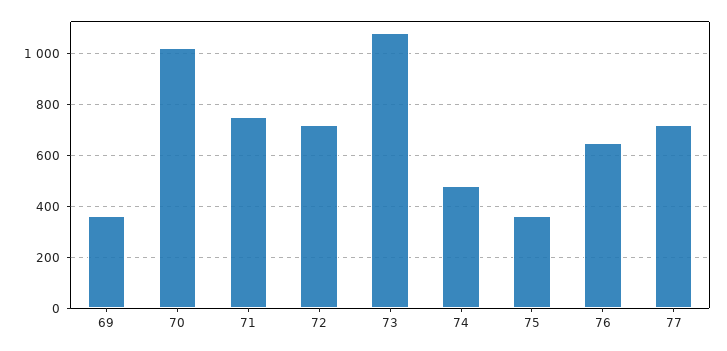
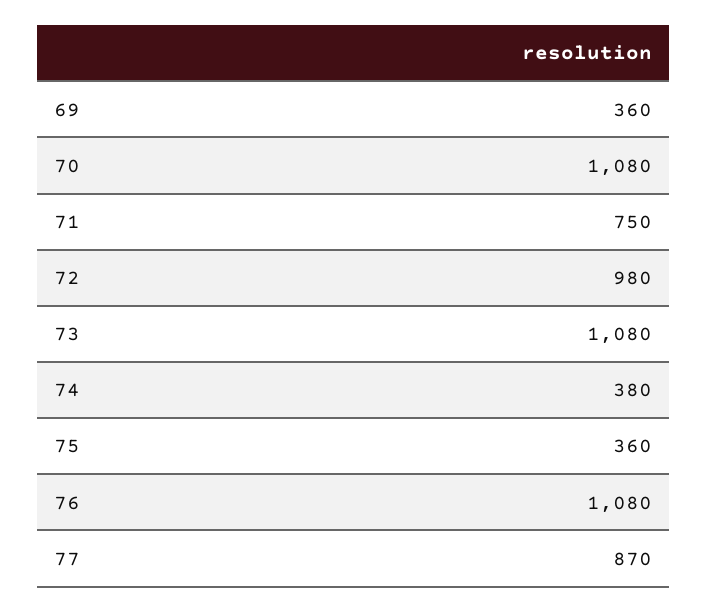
70: 1025 -> 1080
72: 725 -> 980
74: 475 -> 380
76: 650 -> 1080
77: 725 -> 870

